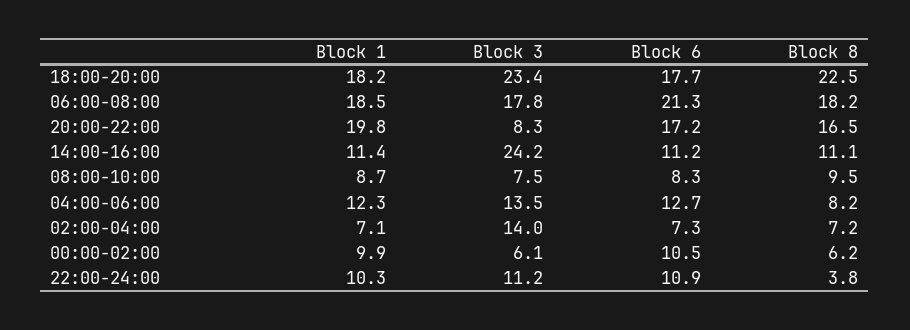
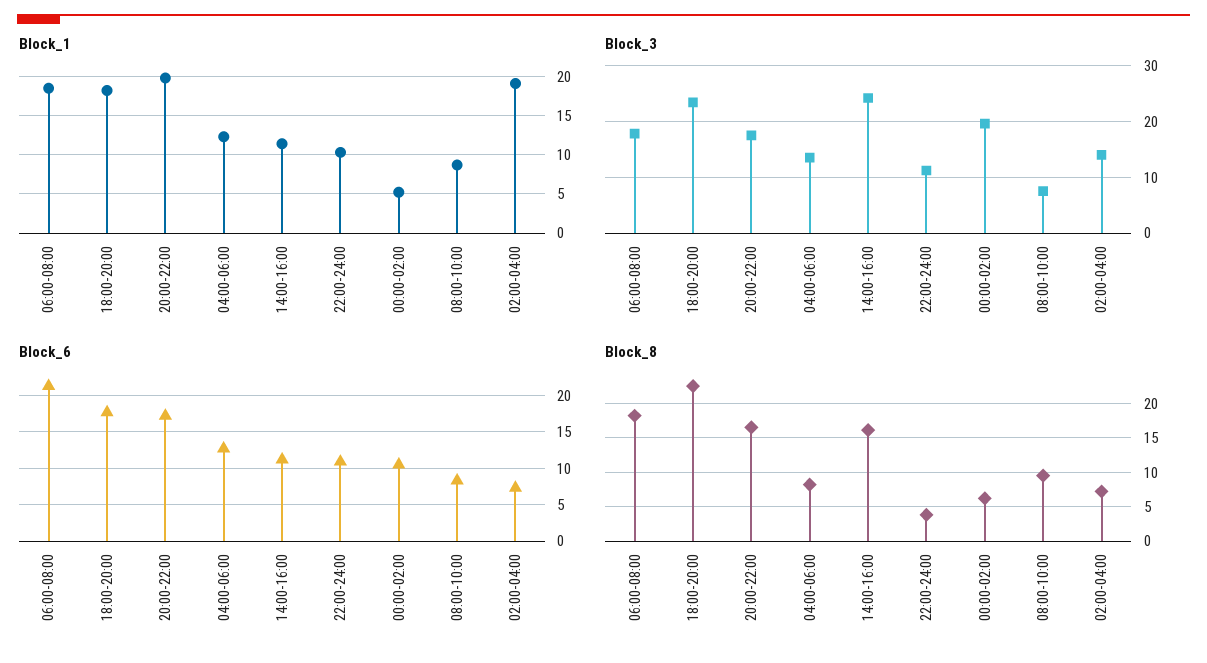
Block 3, 20:00-22:00: 8.3 -> 18
Block 8, 14:00-16:00: 11.1 -> 16
Block 1, 02:00-04:00: 7.1 -> 19
Block 1, 00:00-02:00: 9.9 -> 5
Block 3, 00:00-02:00: 6.1 -> 20

